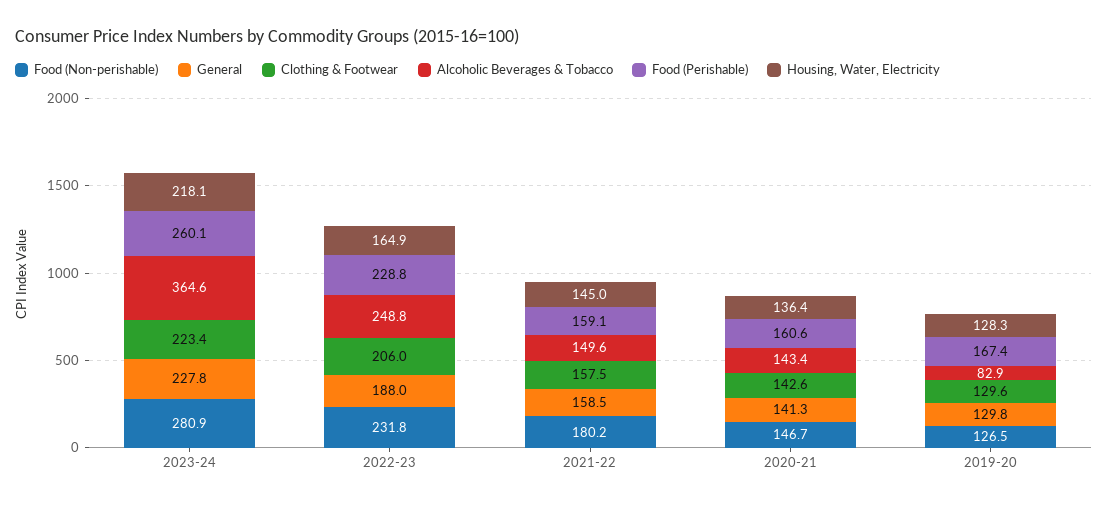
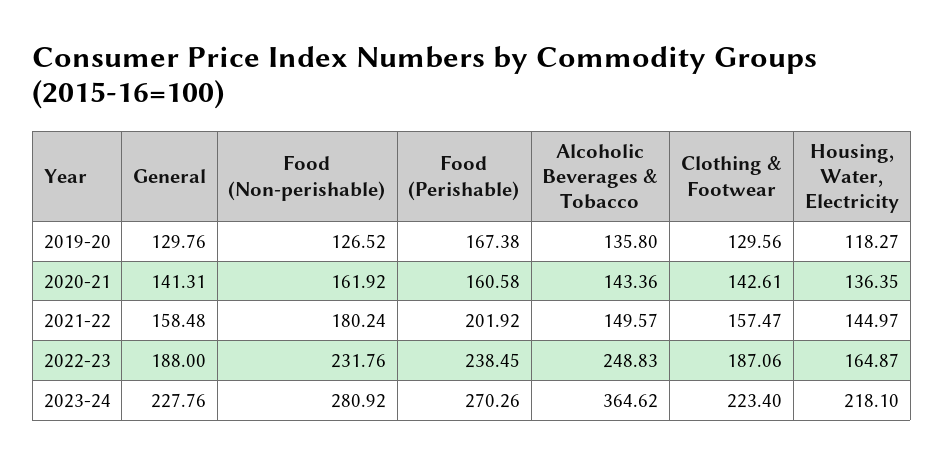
Food (Perishable), 2023-24: 260.1 -> 270.26
Clothing & Footwear, 2022-23: 206 -> 187.06
Food (Perishable), 2022-23: 228.8 -> 238.45
Food (Perishable), 2021-22: 159.1 -> 201.92
Food (Non-perishable), 2020-21: 146.7 -> 161.92
Alcoholic Beverages & Tobacco, 2019-20: 82.9 -> 135.8
Housing, Water, Electricity, 2019-20: 128.3 -> 118.27

